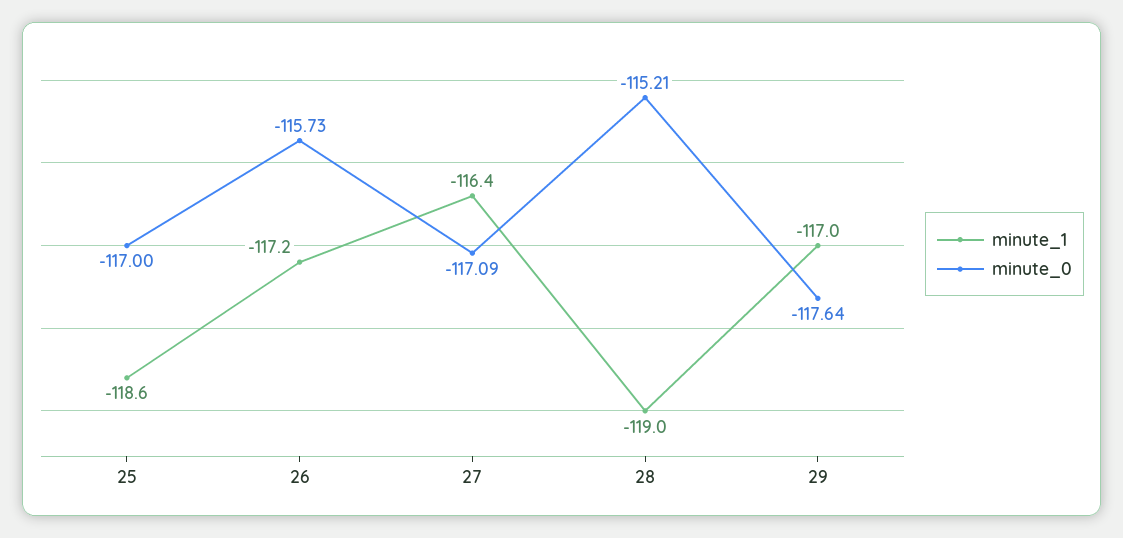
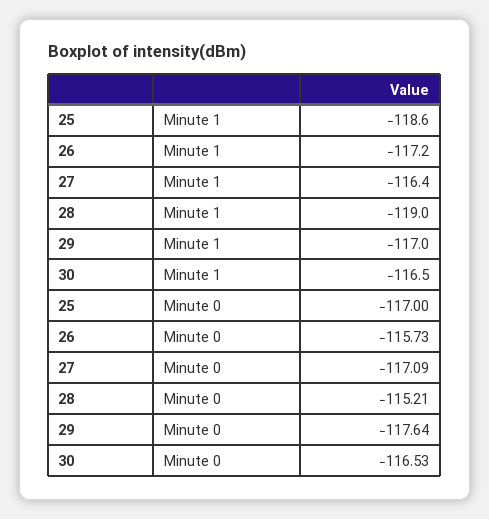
minute_1, 30: none -> -116.5
minute_0, 30: none -> -116.53

